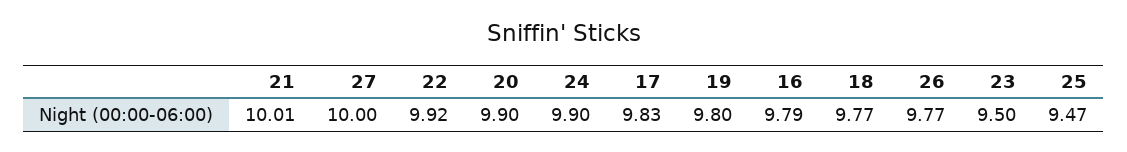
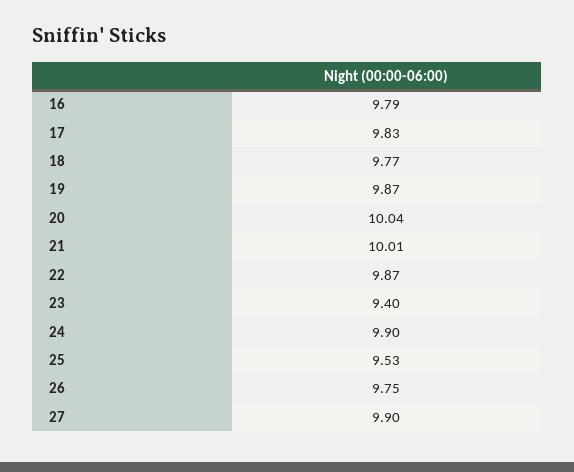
27: 10 -> 9.9
22: 9.92 -> 9.87
20: 9.9 -> 10.04
19: 9.8 -> 9.87
26: 9.77 -> 9.75
23: 9.5 -> 9.4
25: 9.47 -> 9.53

